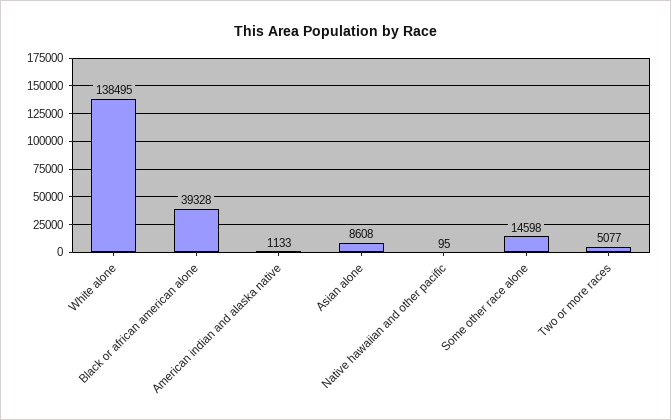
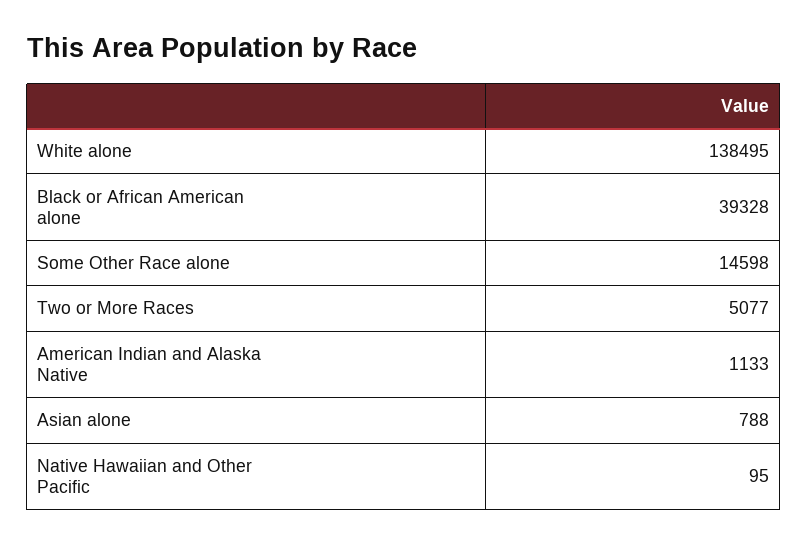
Asian alone: 8608 -> 788

